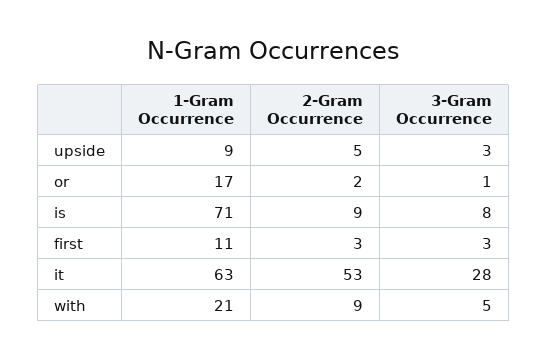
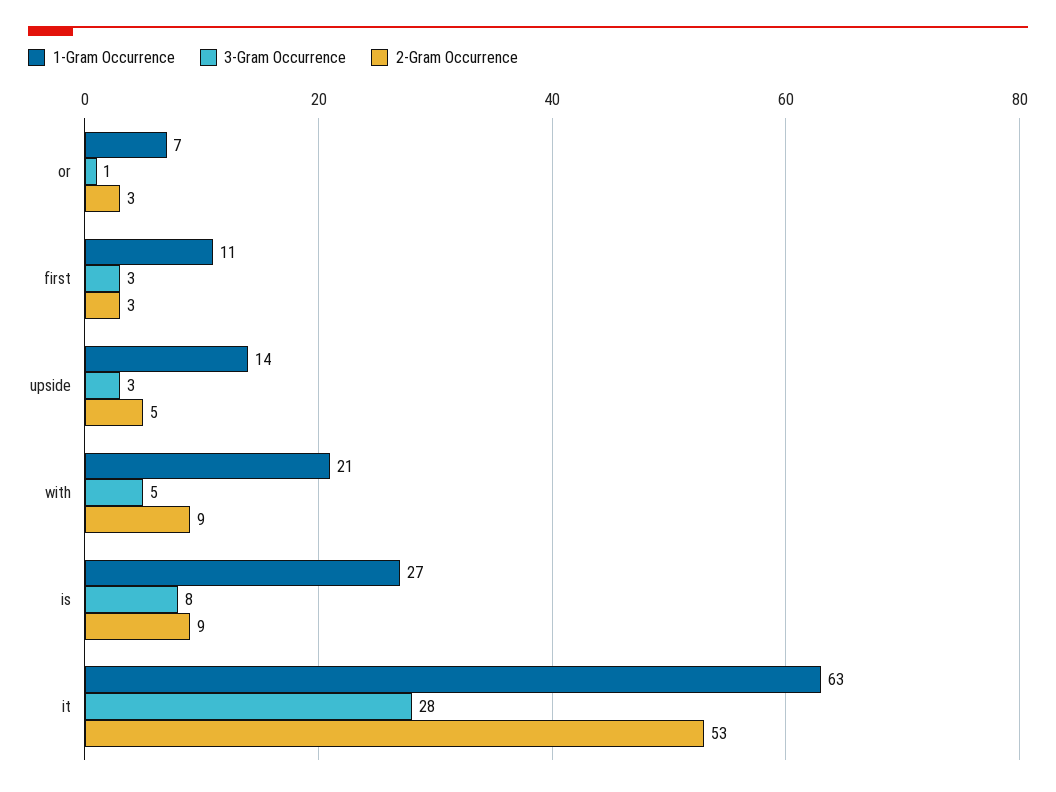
1-Gram Occurrence, upside: 9 -> 14
1-Gram Occurrence, or: 17 -> 7
2-Gram Occurrence, or: 2 -> 3
1-Gram Occurrence, is: 71 -> 27

